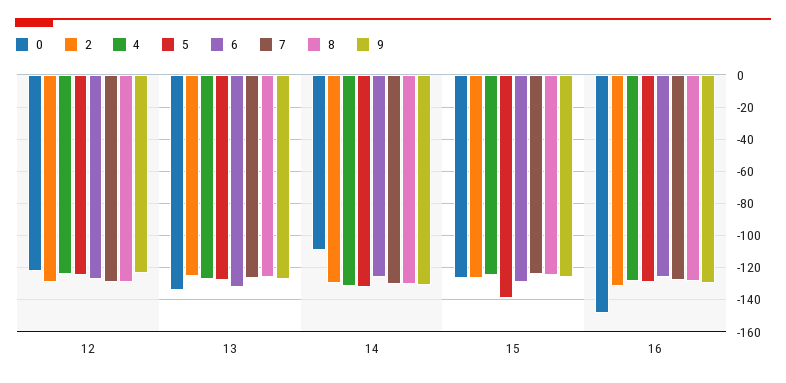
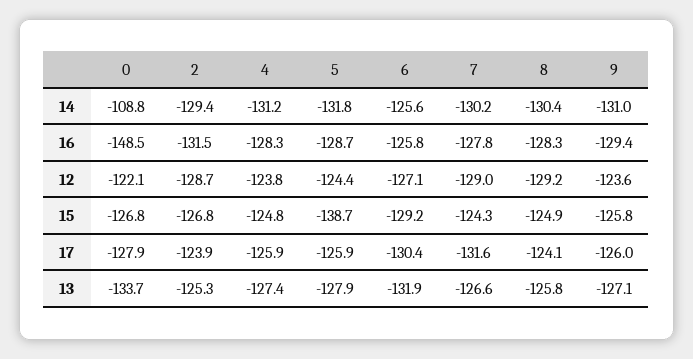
0, 17: none -> -127.9
2, 17: none -> -123.9
4, 17: none -> -125.9
5, 17: none -> -125.9
6, 17: none -> -130.4
7, 17: none -> -131.6
8, 17: none -> -124.1
9, 17: none -> -126

